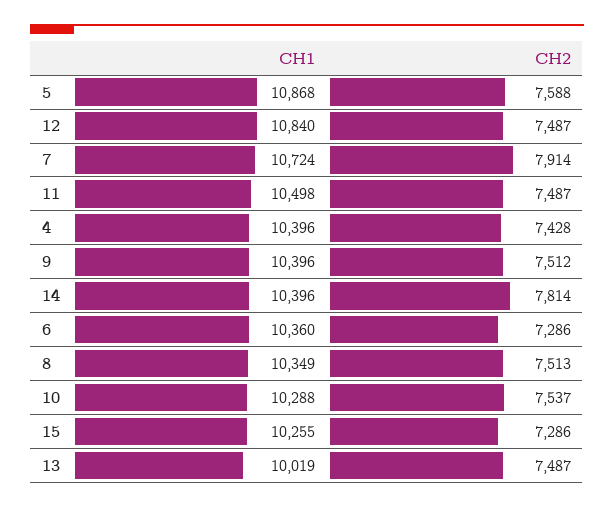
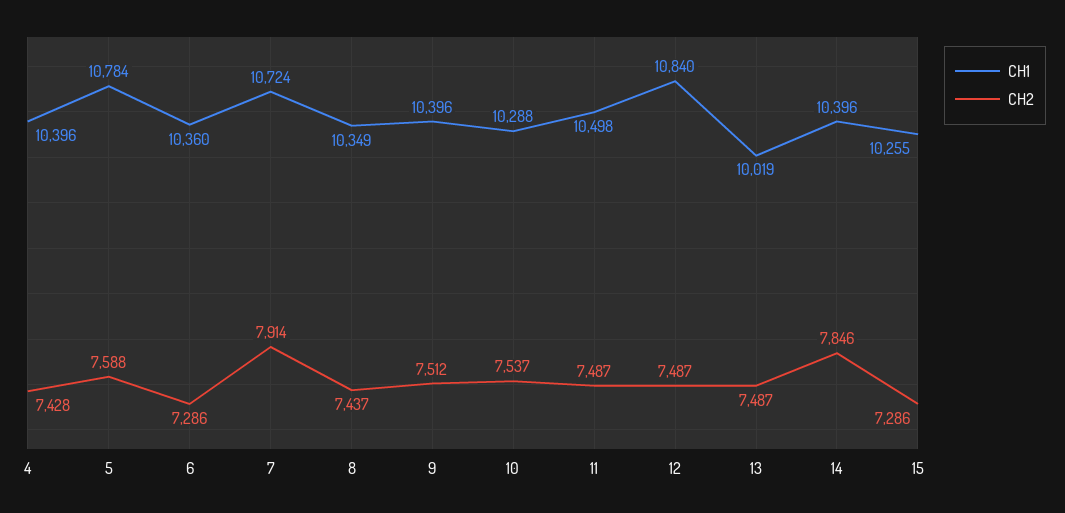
CH1, 5: 10868 -> 10784
CH2, 14: 7814 -> 7846
CH2, 8: 7513 -> 7437

